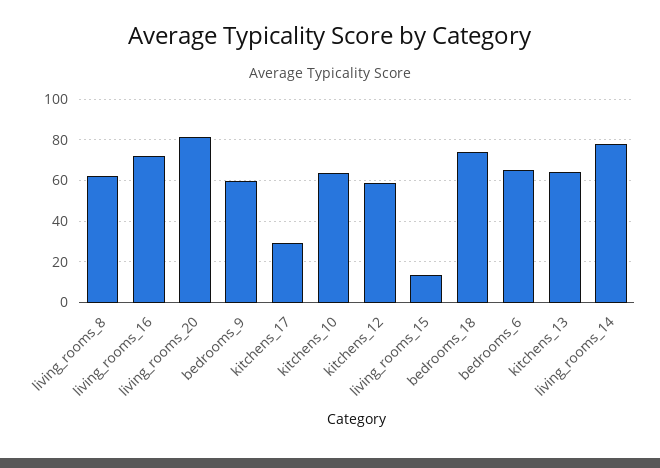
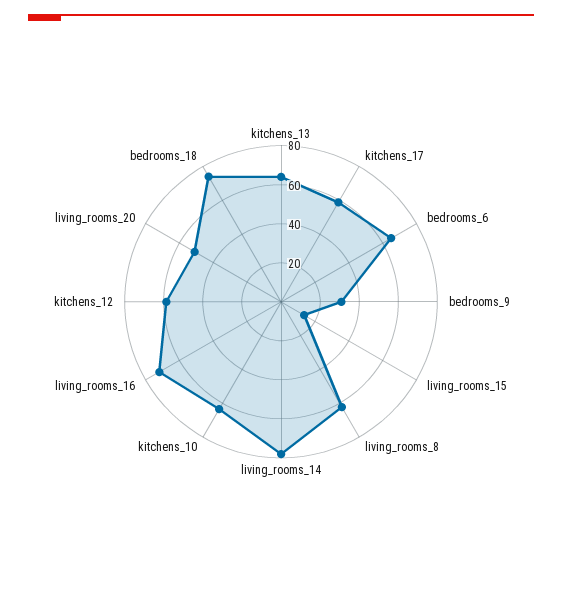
living_rooms_20: 80 -> 50
bedrooms_9: 60 -> 30
kitchens_17: 30 -> 60

